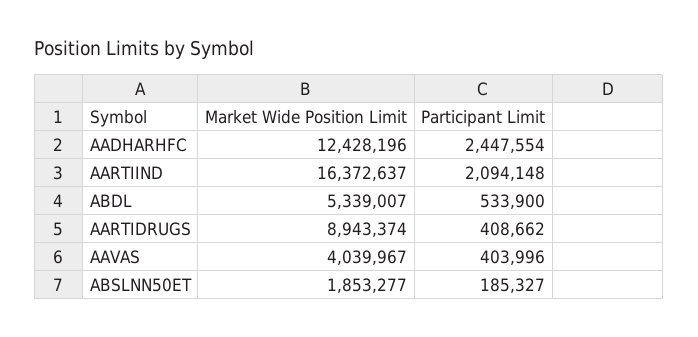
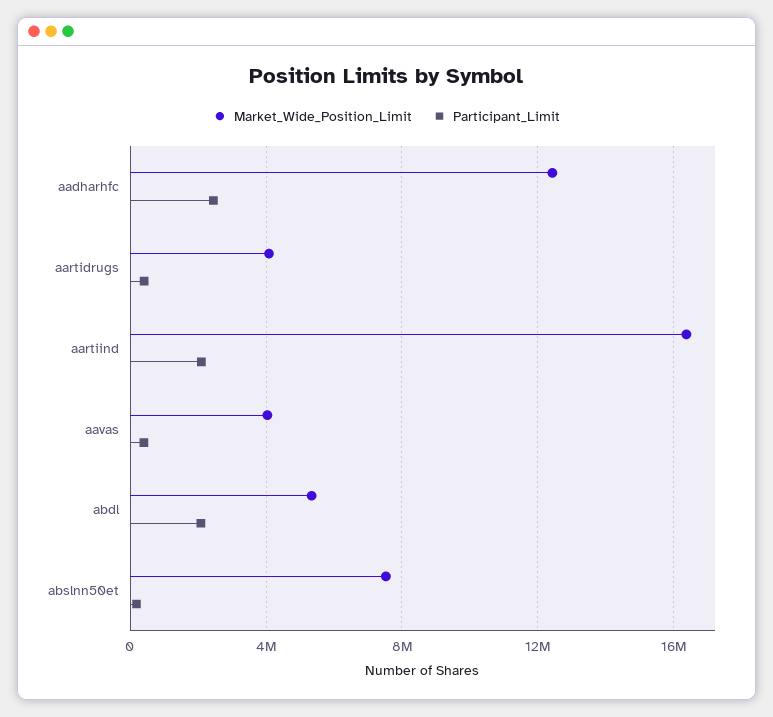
Participant Limit, ABDL: 533900 -> 2000000
Market Wide Position Limit, AARTIDRUGS: 8943374 -> 4000000
Market Wide Position Limit, ABSLNN50ET: 1853277 -> 7500000

